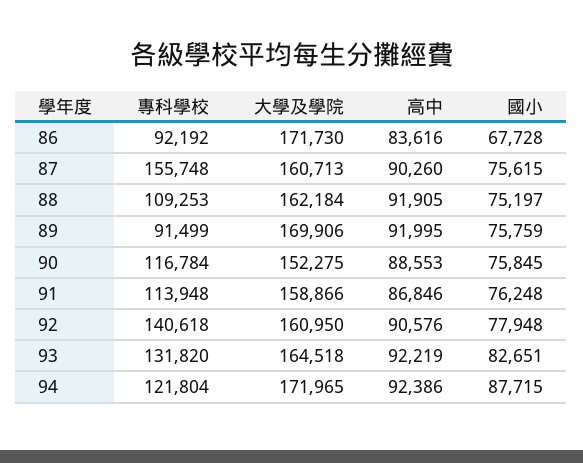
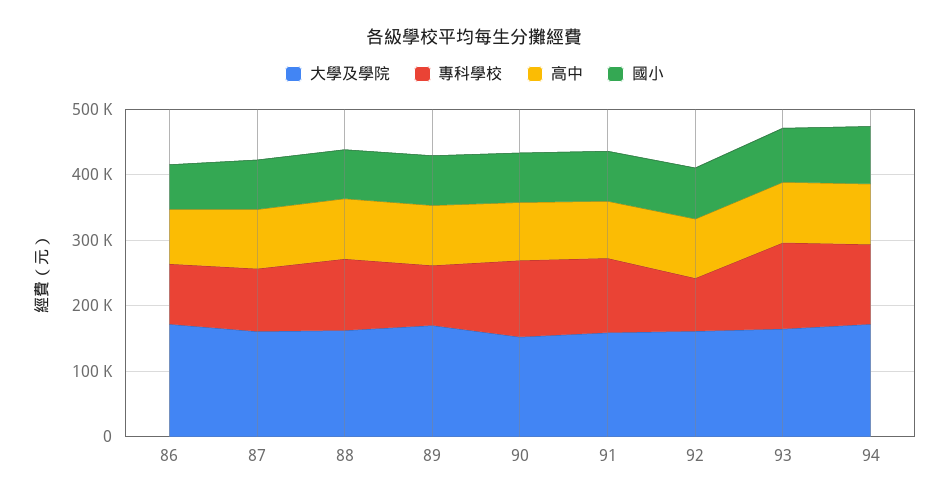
專科學校, 87: 155748 -> 100000
專科學校, 92: 140618 -> 80000

